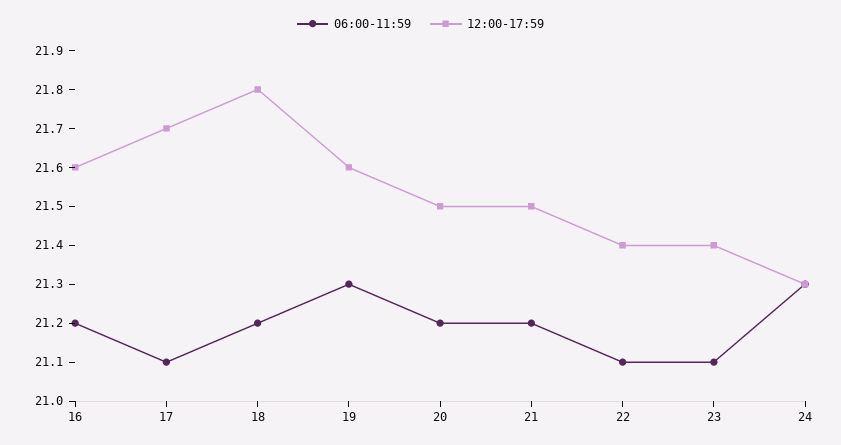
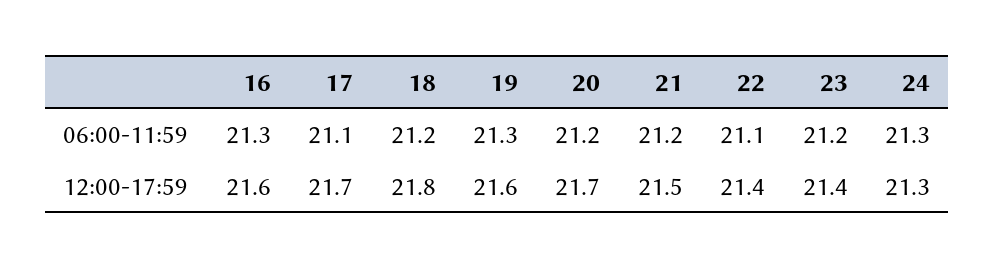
06:00-11:59, 16: 21.2 -> 21.3
12:00-17:59, 20: 21.5 -> 21.7
06:00-11:59, 23: 21.1 -> 21.2

